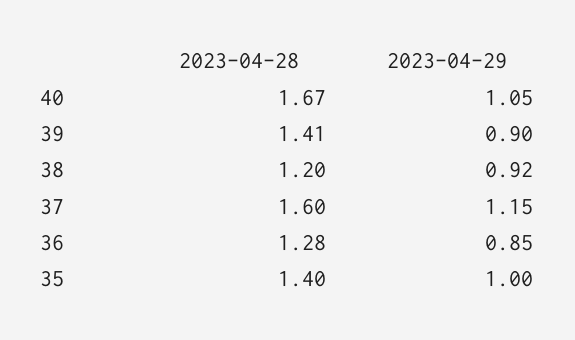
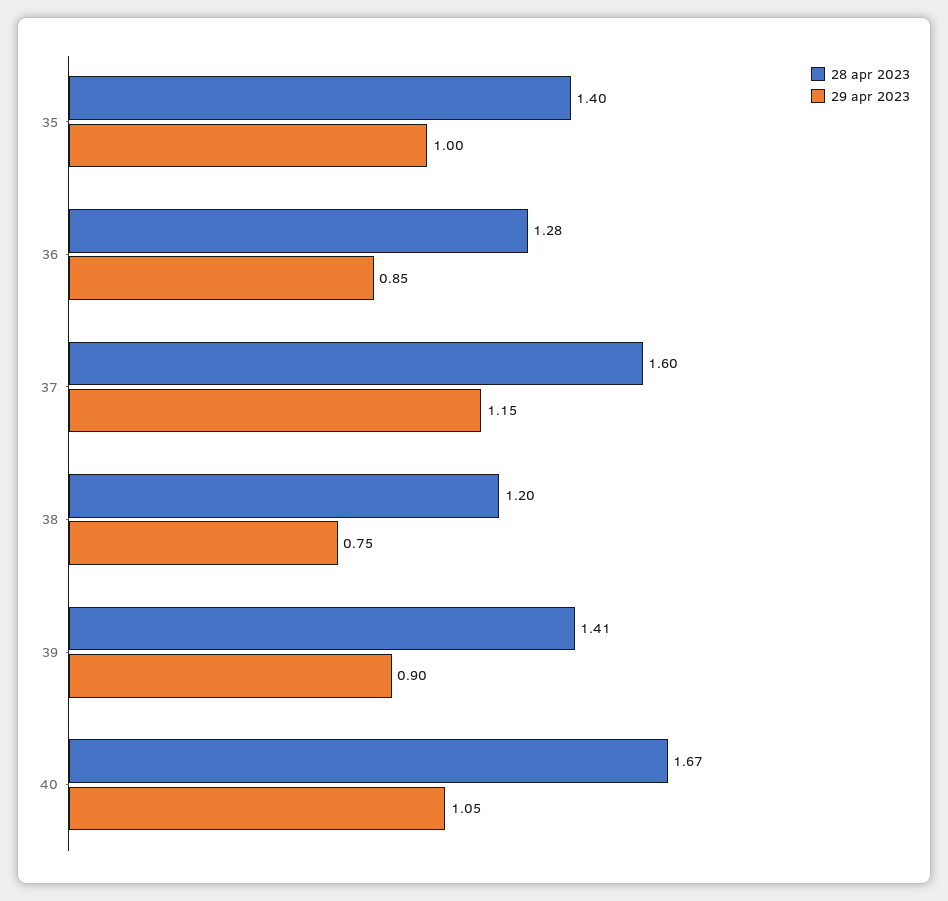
2023-04-29, 38: 0.92 -> 0.75

